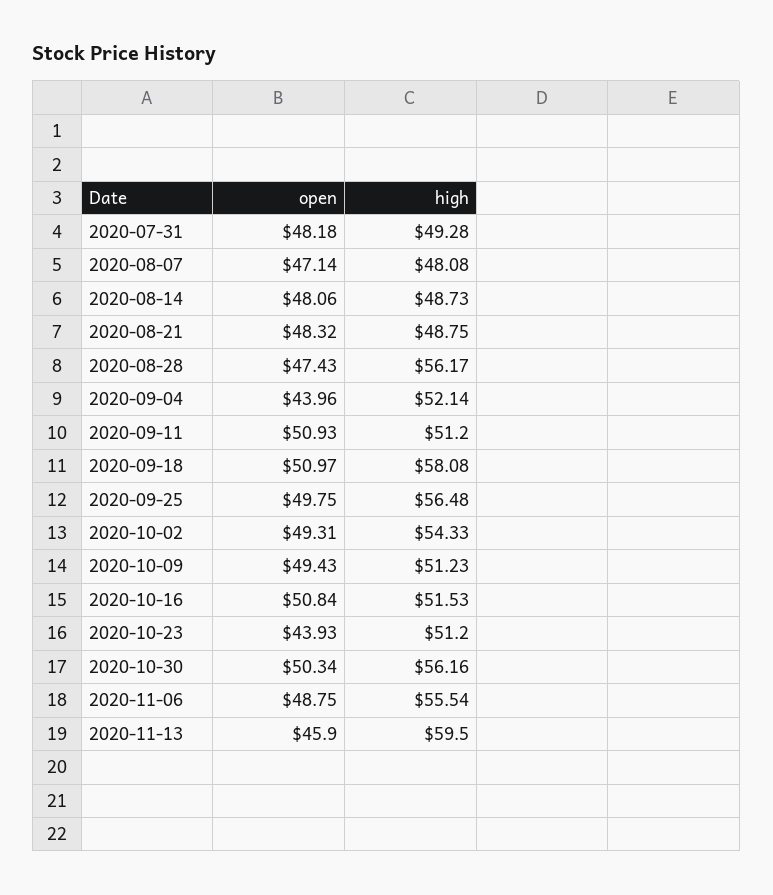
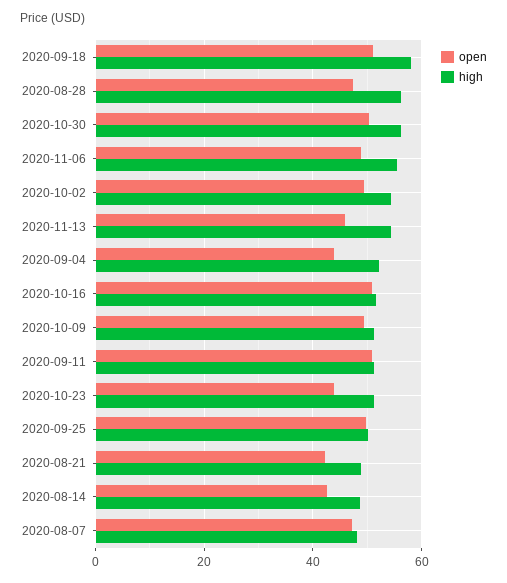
open, 2020-07-31: 48.18 -> none
high, 2020-07-31: 49.28 -> none
open, 2020-08-14: 48.06 -> 42
open, 2020-08-21: 48.32 -> 42
high, 2020-09-25: 56.48 -> 50
high, 2020-11-13: 59.5 -> 54

